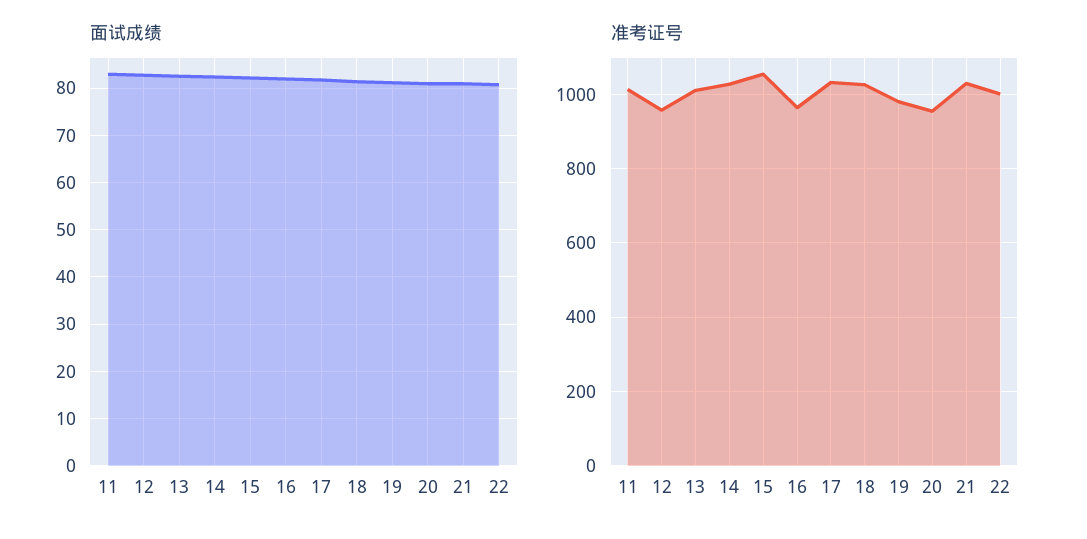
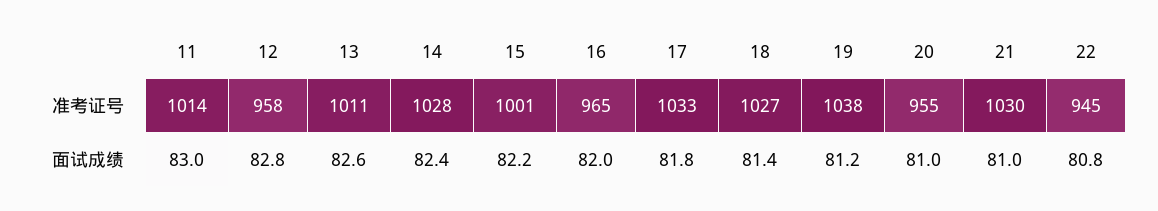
准考证号, 15: 1060 -> 1001
准考证号, 19: 980 -> 1038
准考证号, 22: 1000 -> 945

